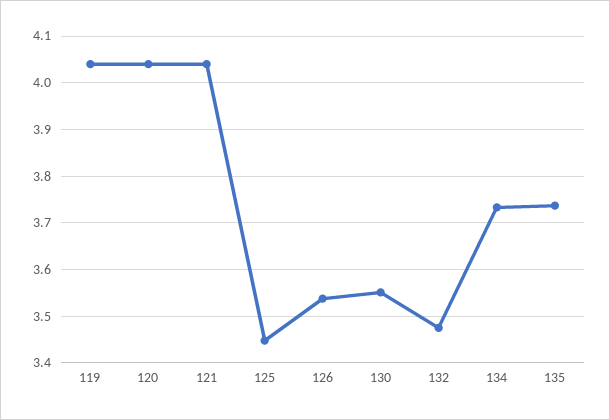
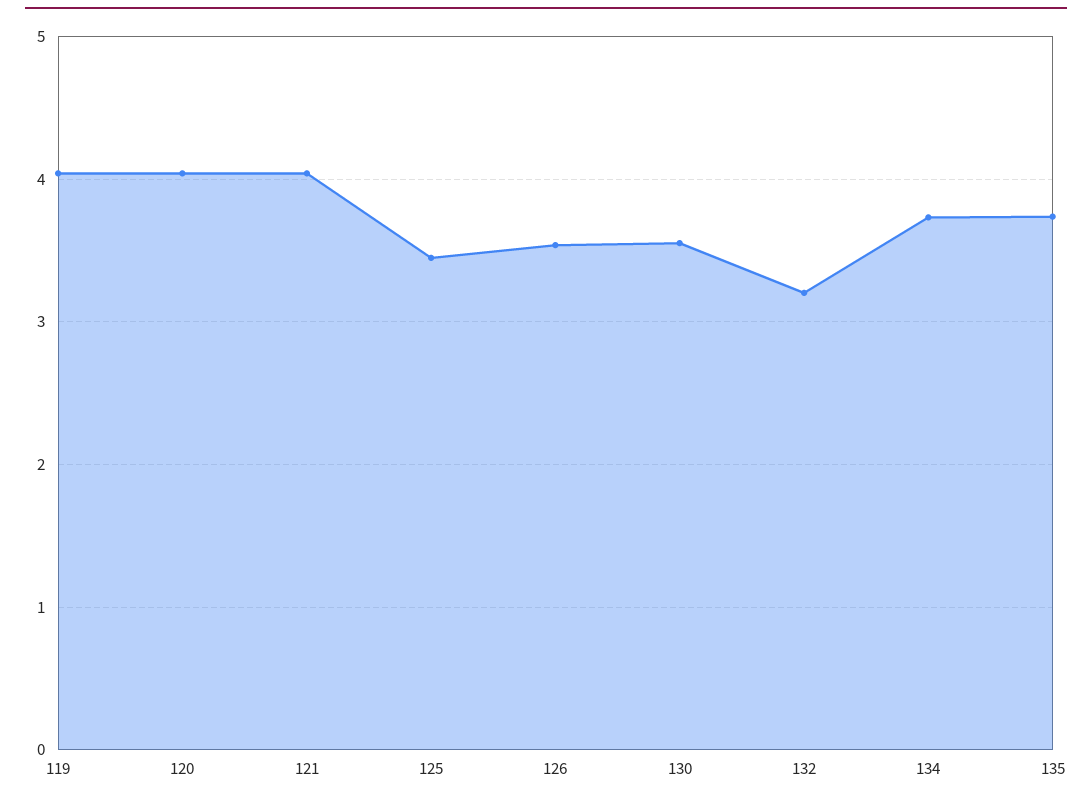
132: 3.48 -> 3.2

